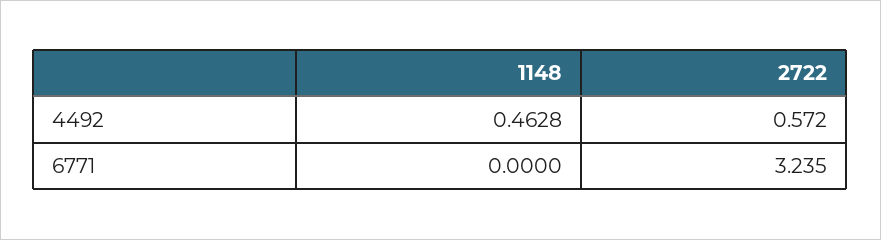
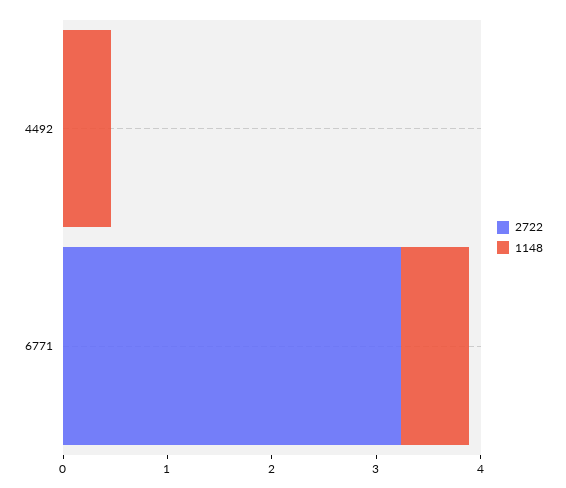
2722, 4492: 0.572 -> 0
1148, 6771: 0 -> 0.6

